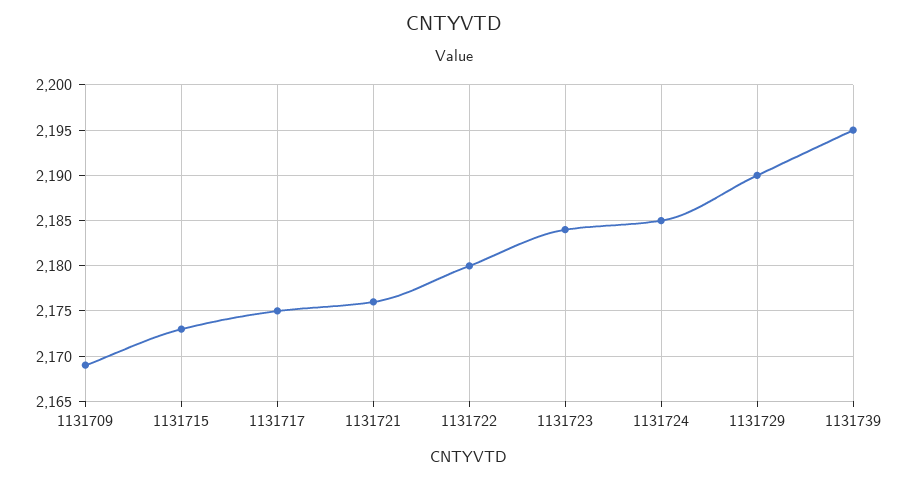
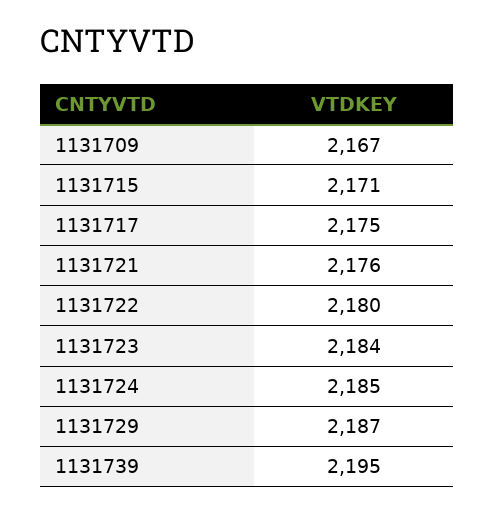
1131709: 2169 -> 2167
1131715: 2173 -> 2171
1131729: 2190 -> 2187

